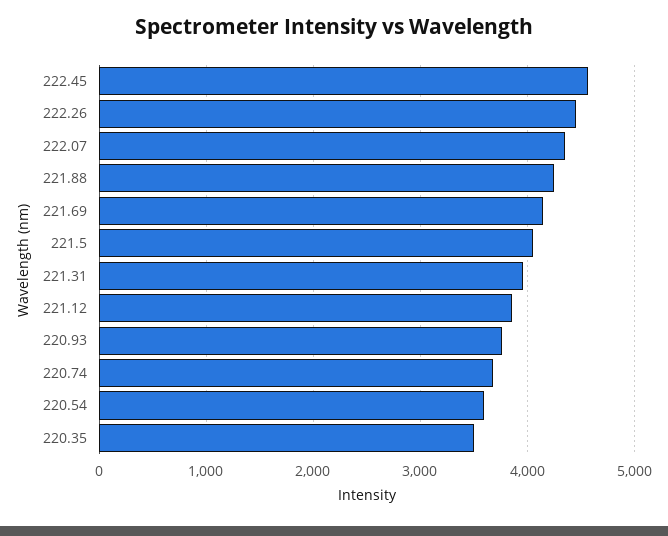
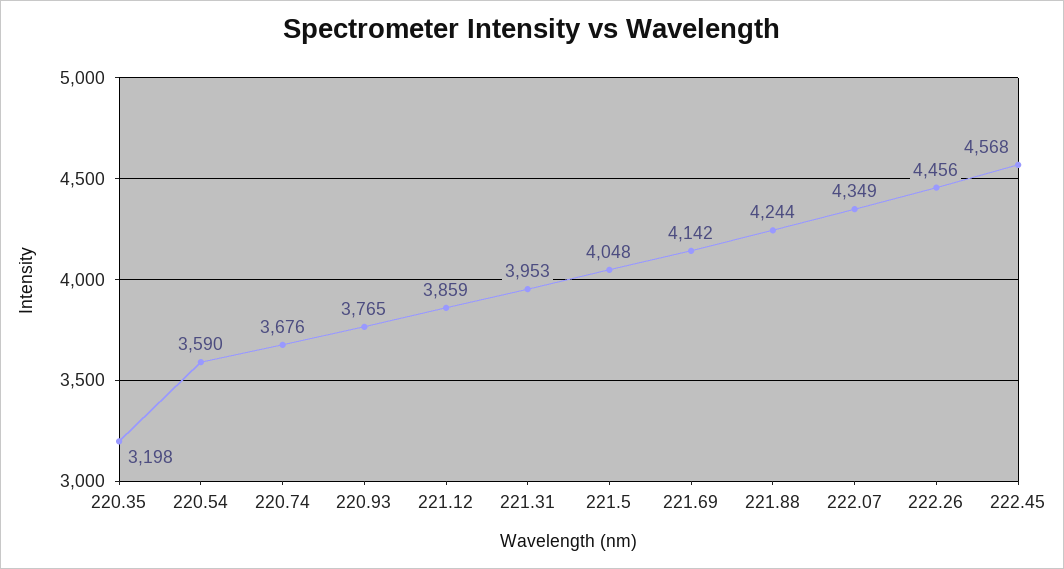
220.35: 3500 -> 3198

